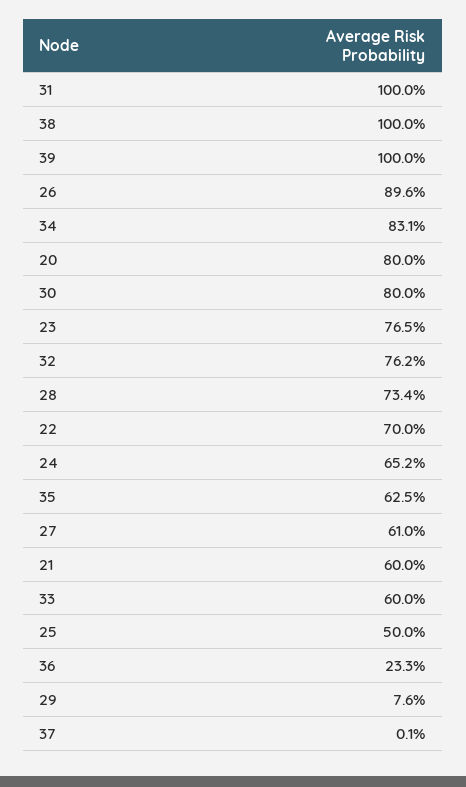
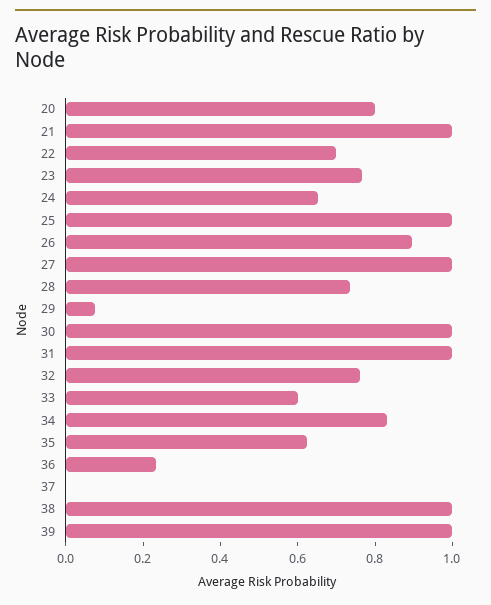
30: 0.8 -> 1
27: 0.61 -> 1
21: 0.6 -> 1
25: 0.5 -> 1

